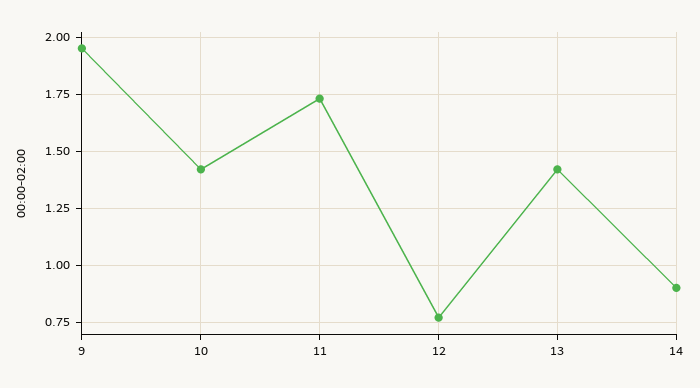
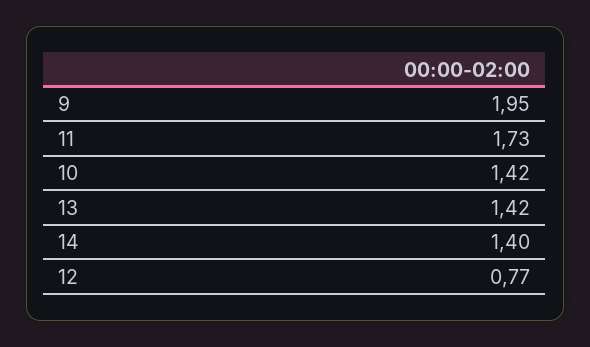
14: 0.9 -> 1.4

